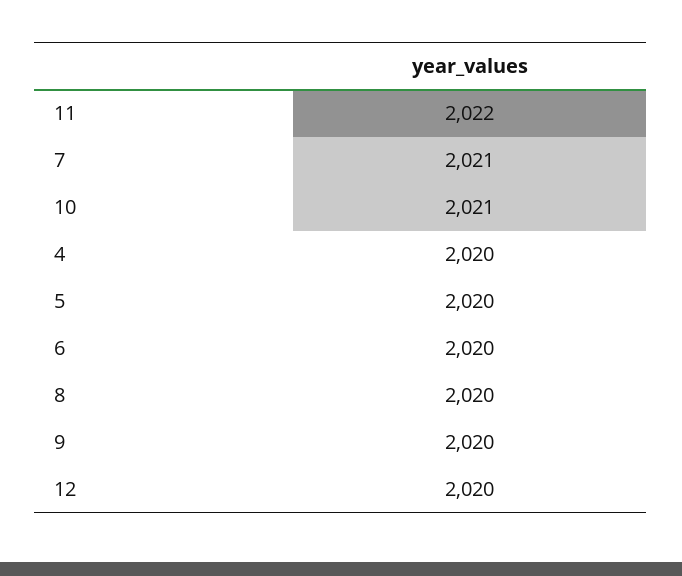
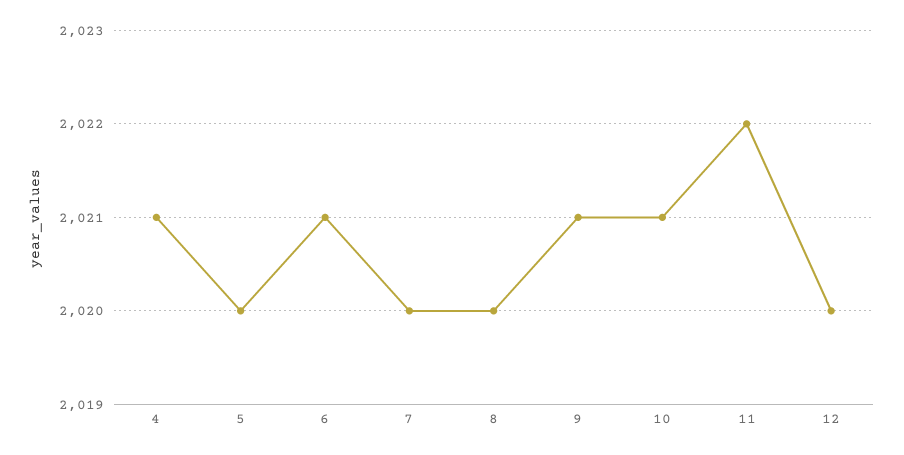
7: 2021 -> 2020
4: 2020 -> 2021
6: 2020 -> 2021
9: 2020 -> 2021

